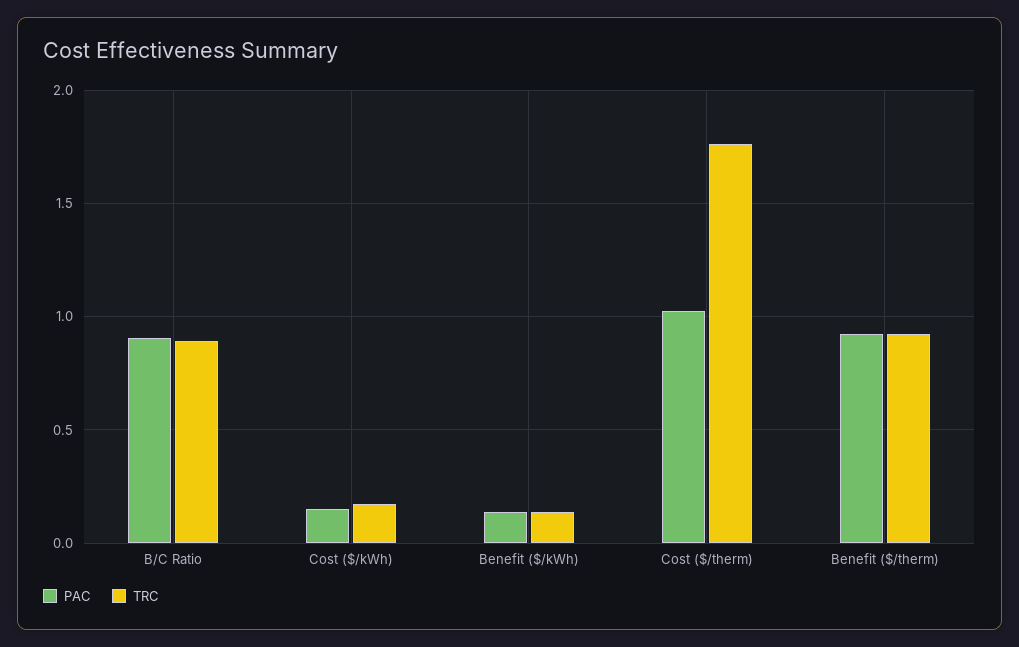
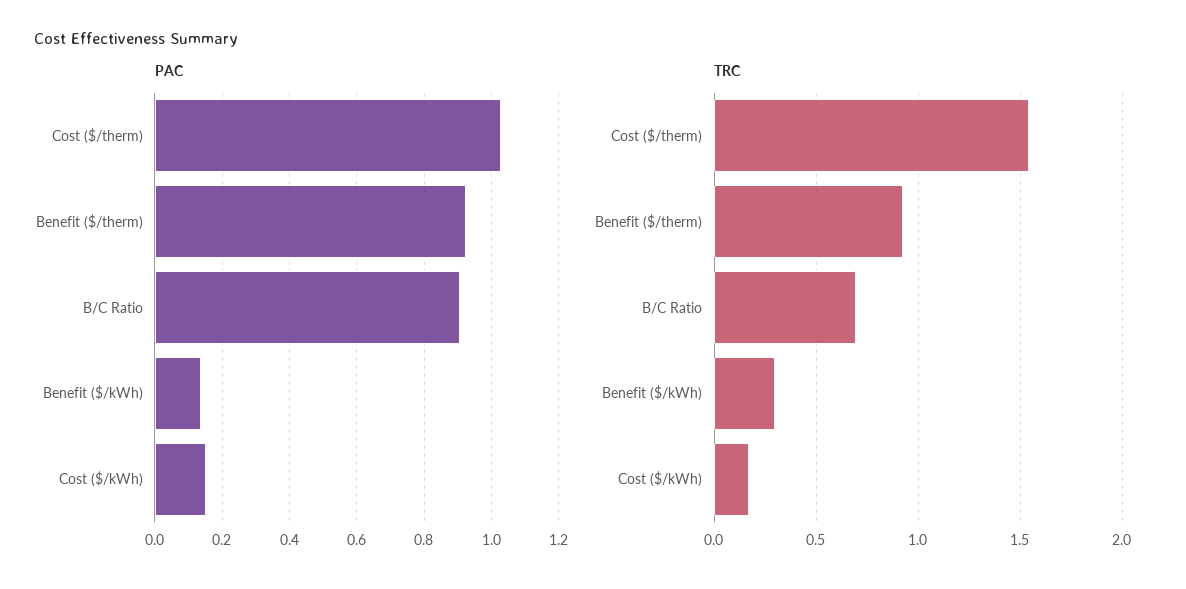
TRC, B/C Ratio: 0.9 -> 0.7
TRC, Benefit ($/kWh): 0.15 -> 0.3
TRC, Cost ($/therm): 1.75 -> 1.55

